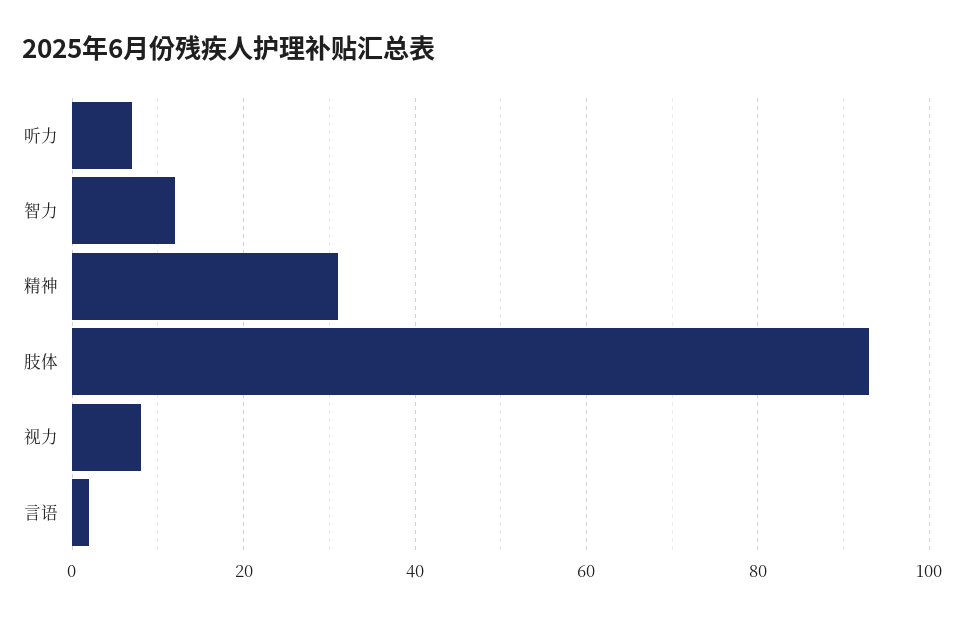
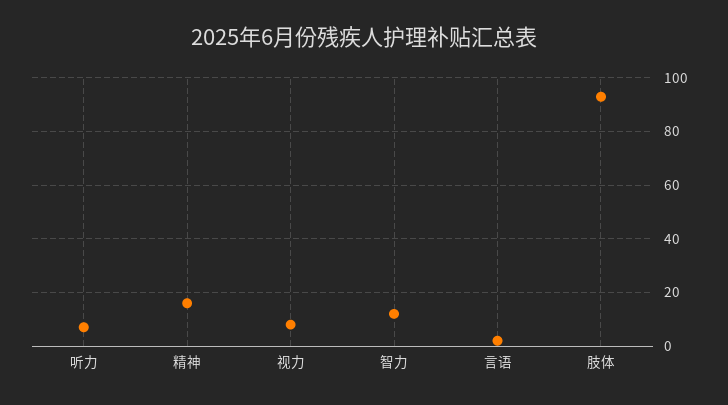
精神: 30 -> 15

